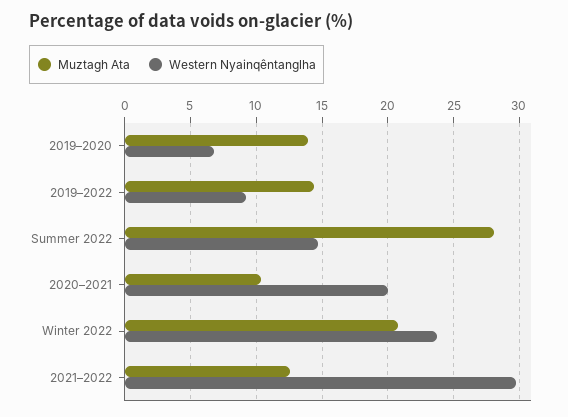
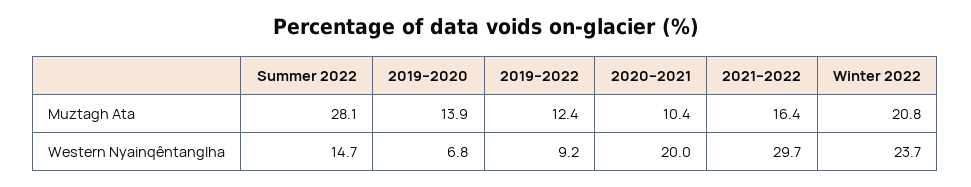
Muztagh Ata, 2019–2022: 14.5 -> 12.4
Muztagh Ata, 2021–2022: 12.5 -> 16.4

